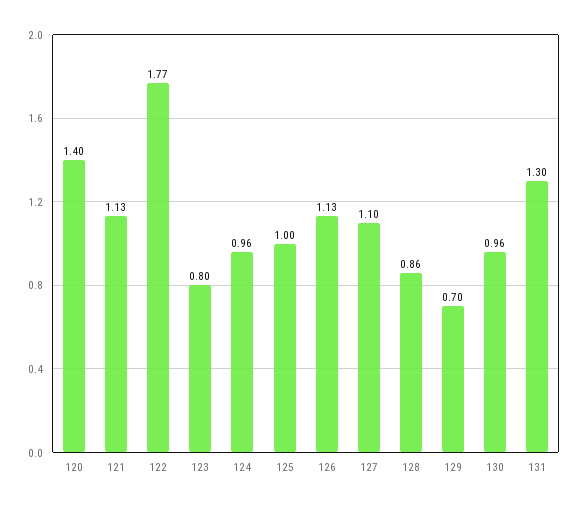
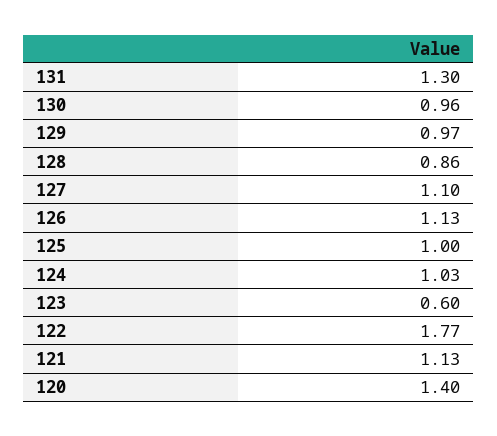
123: 0.8 -> 0.6
124: 0.96 -> 1.03
129: 0.7 -> 0.97

